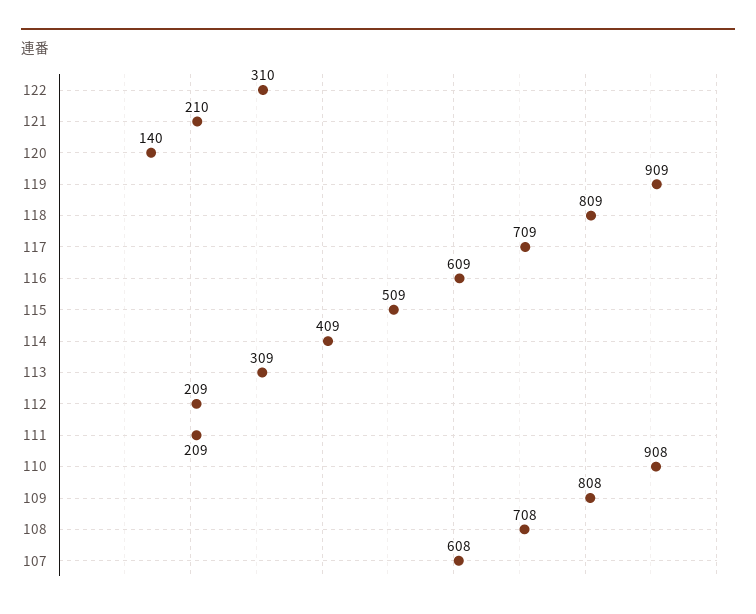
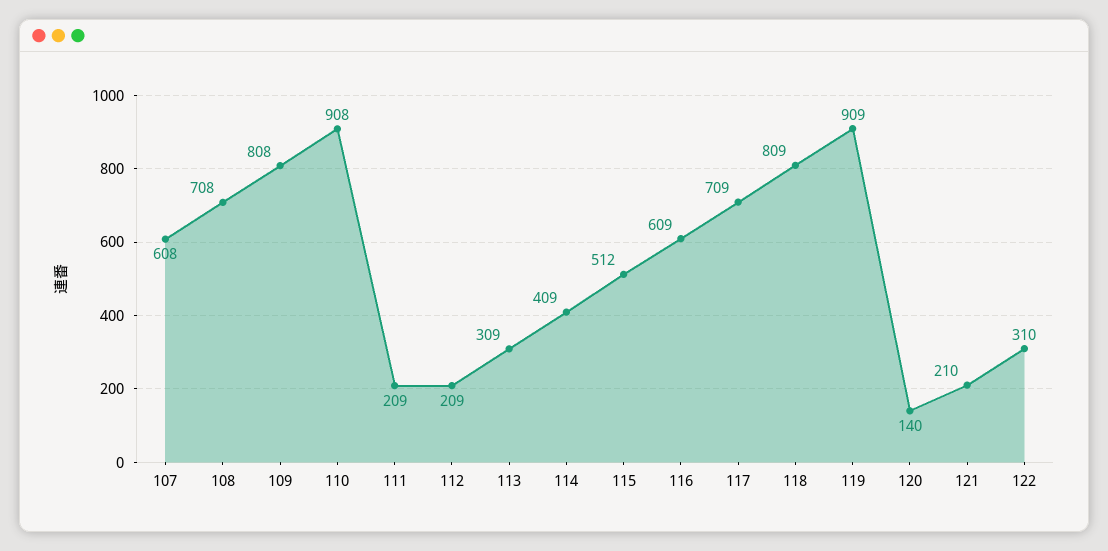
115: 509 -> 512

